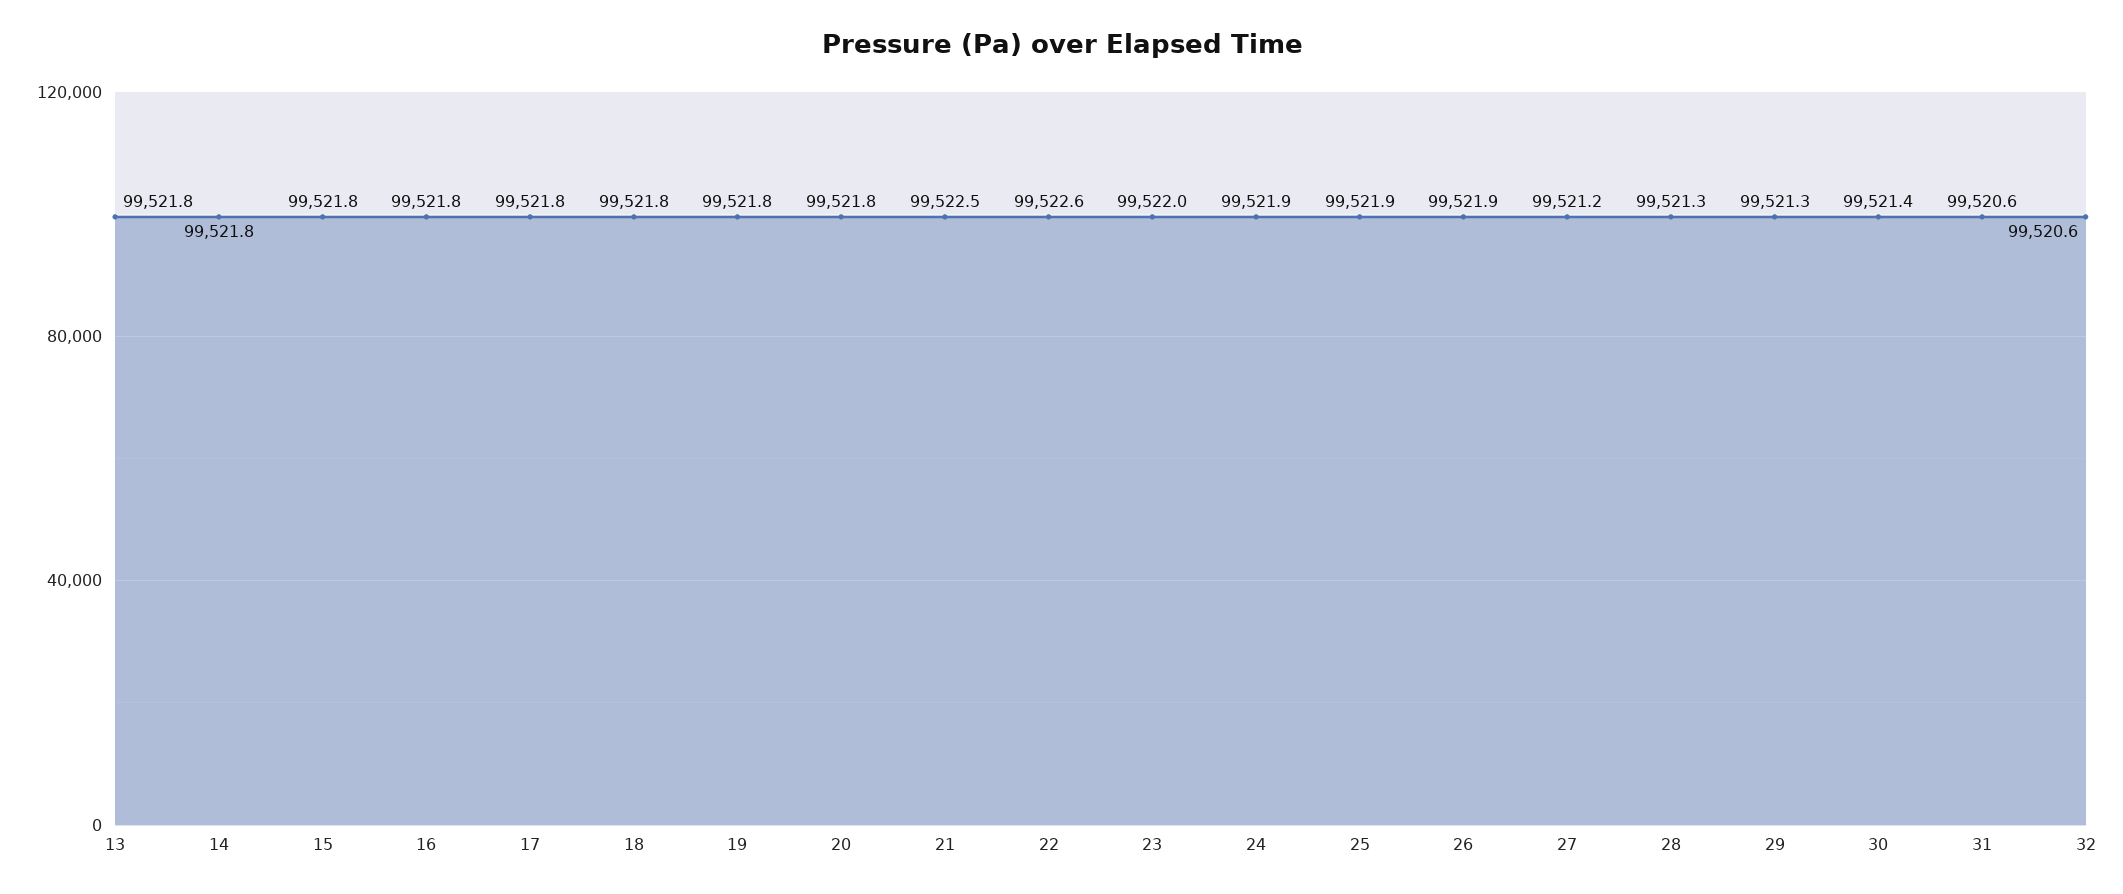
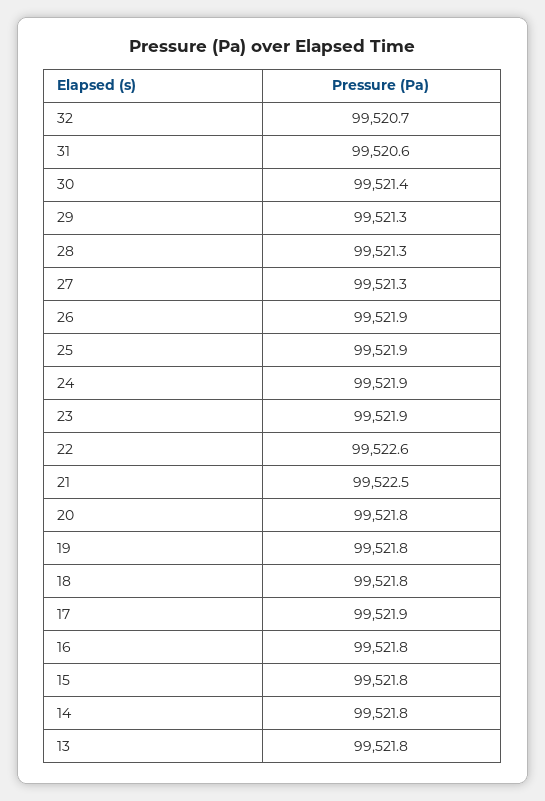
17: 99521.8 -> 99521.9
23: 99522 -> 99521.9
27: 99521.2 -> 99521.3
32: 99520.6 -> 99520.7

